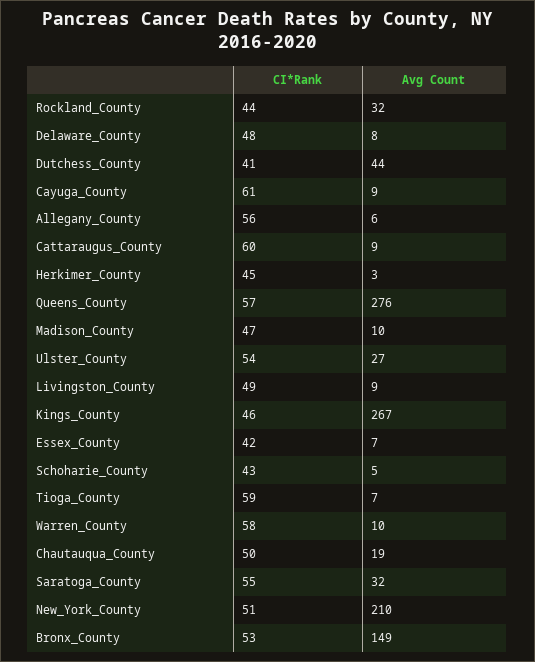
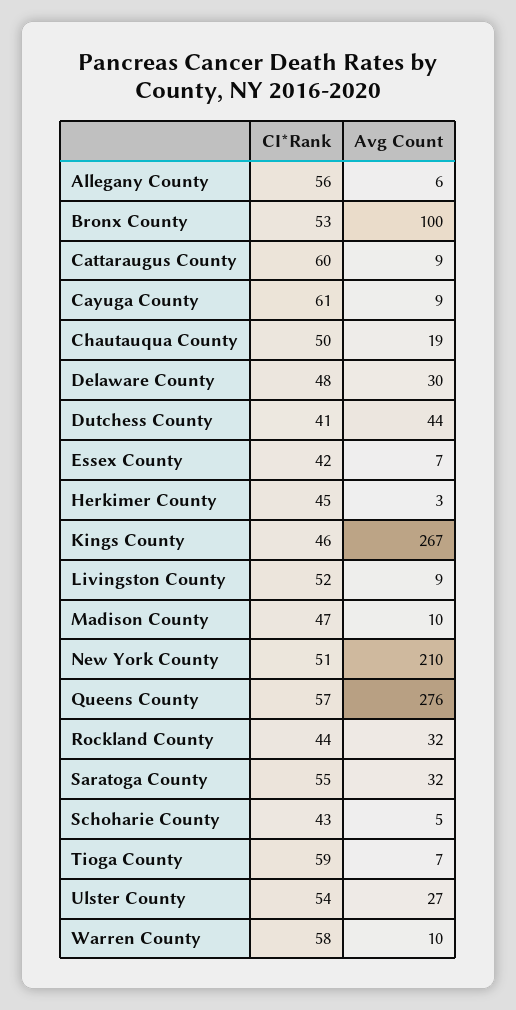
Avg Count, Delaware_County: 8 -> 30
CI*Rank, Livingston_County: 49 -> 52
Avg Count, Bronx_County: 149 -> 100

